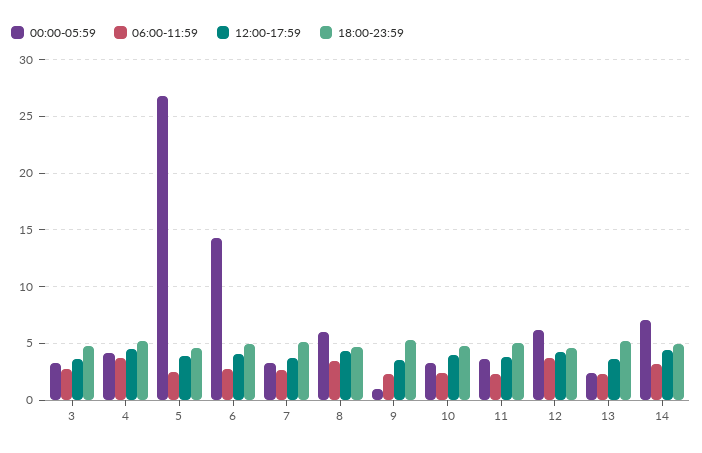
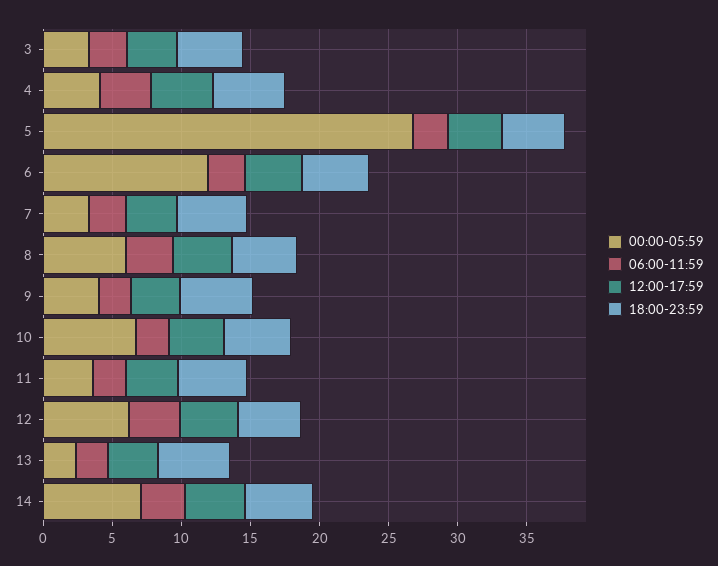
00:00-05:59, 6: 14 -> 12
00:00-05:59, 9: 1 -> 4
00:00-05:59, 10: 3 -> 7

